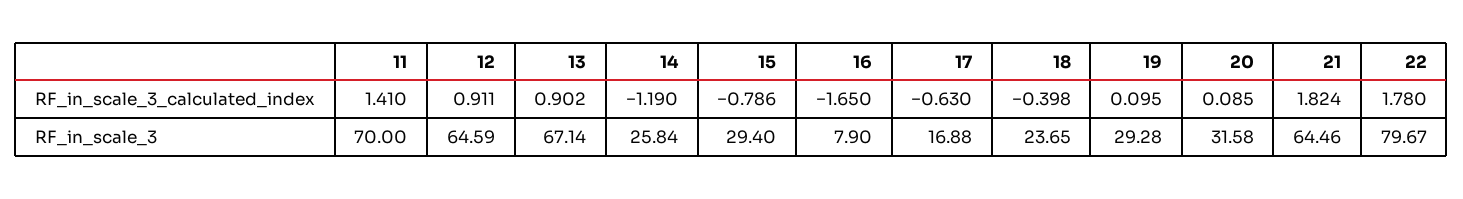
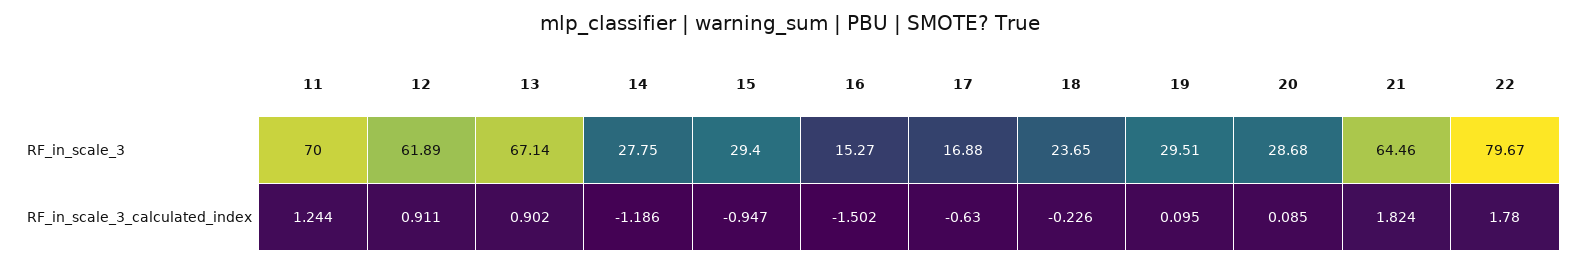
11, RF_in_scale_3_calculated_index: 1.41 -> 1.244
14, RF_in_scale_3_calculated_index: -1.19 -> -1.186
15, RF_in_scale_3_calculated_index: -0.786 -> -0.947
16, RF_in_scale_3_calculated_index: -1.65 -> -1.502
18, RF_in_scale_3_calculated_index: -0.398 -> -0.226
12, RF_in_scale_3: 64.59 -> 61.89
14, RF_in_scale_3: 25.84 -> 27.75
16, RF_in_scale_3: 7.9 -> 15.27
19, RF_in_scale_3: 29.28 -> 29.51
20, RF_in_scale_3: 31.58 -> 28.68

